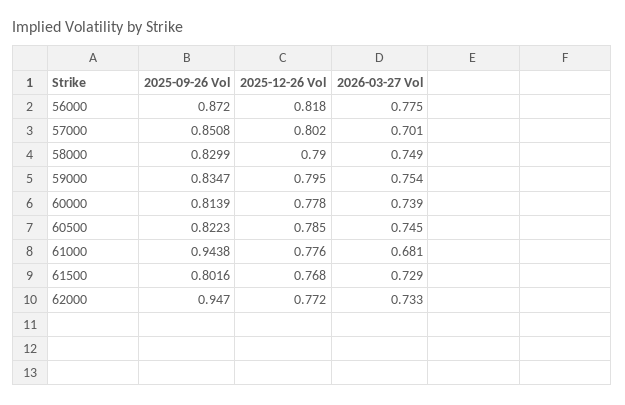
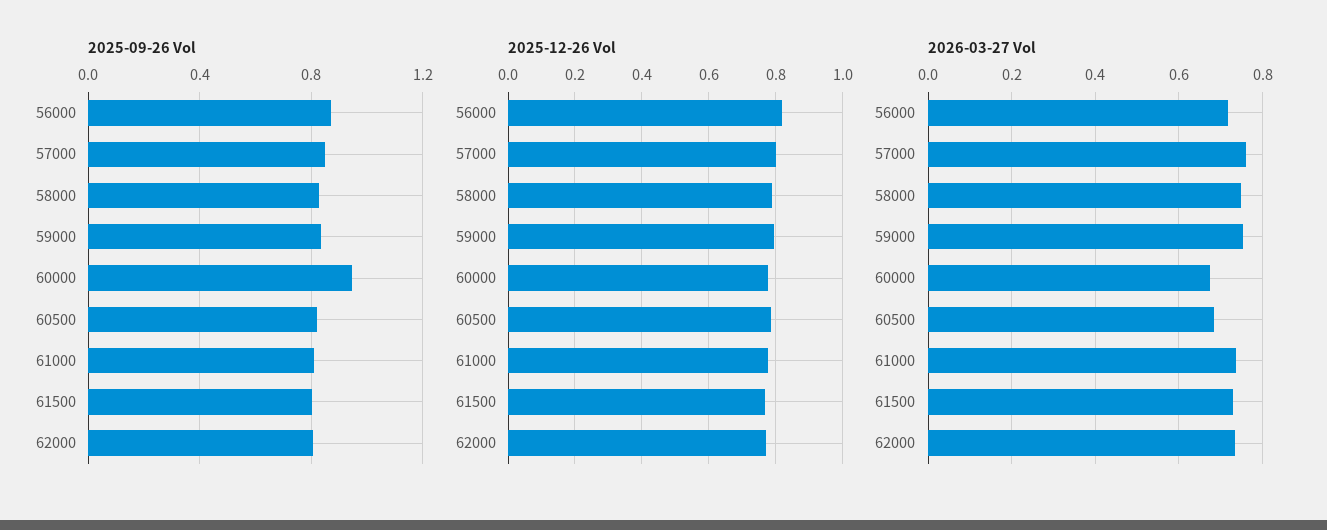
2026-03-27 Vol, 56000: 0.775 -> 0.72
2026-03-27 Vol, 57000: 0.701 -> 0.76
2025-09-26 Vol, 60000: 0.8139 -> 0.95
2026-03-27 Vol, 60000: 0.739 -> 0.68
2026-03-27 Vol, 60500: 0.745 -> 0.68
2025-09-26 Vol, 61000: 0.9438 -> 0.8
2026-03-27 Vol, 61000: 0.681 -> 0.74
2025-09-26 Vol, 62000: 0.947 -> 0.8

